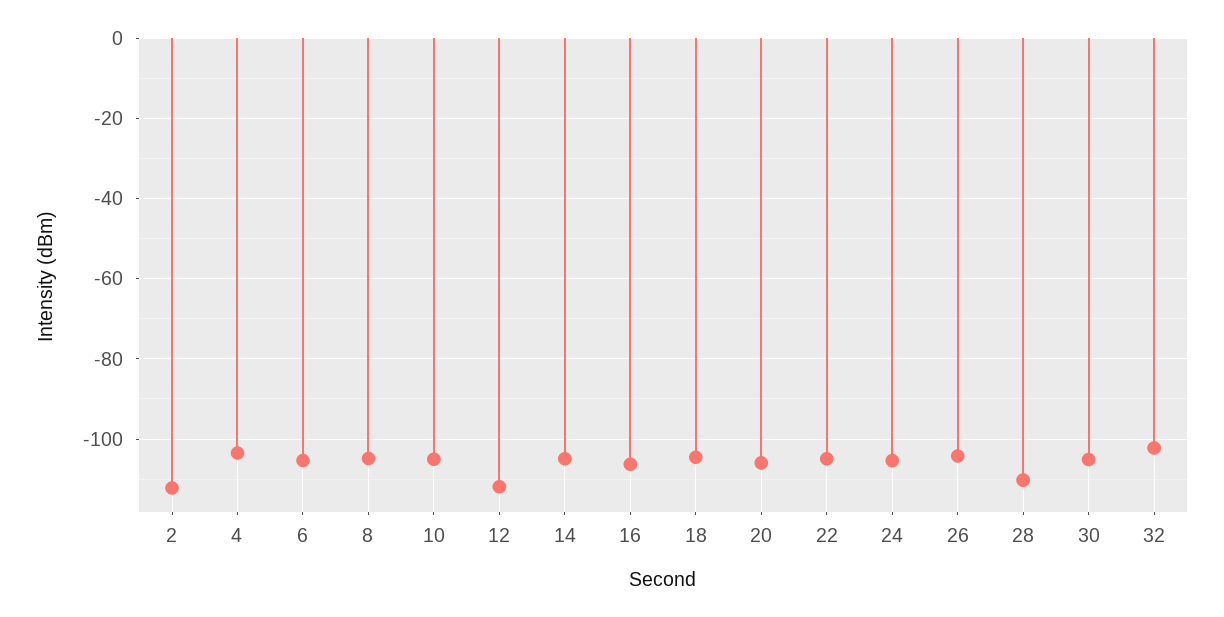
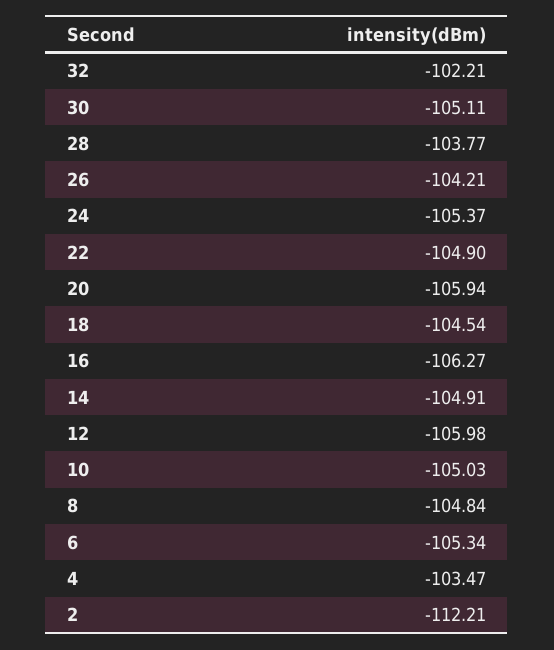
12: -112 -> -105.98
28: -110 -> -103.77

